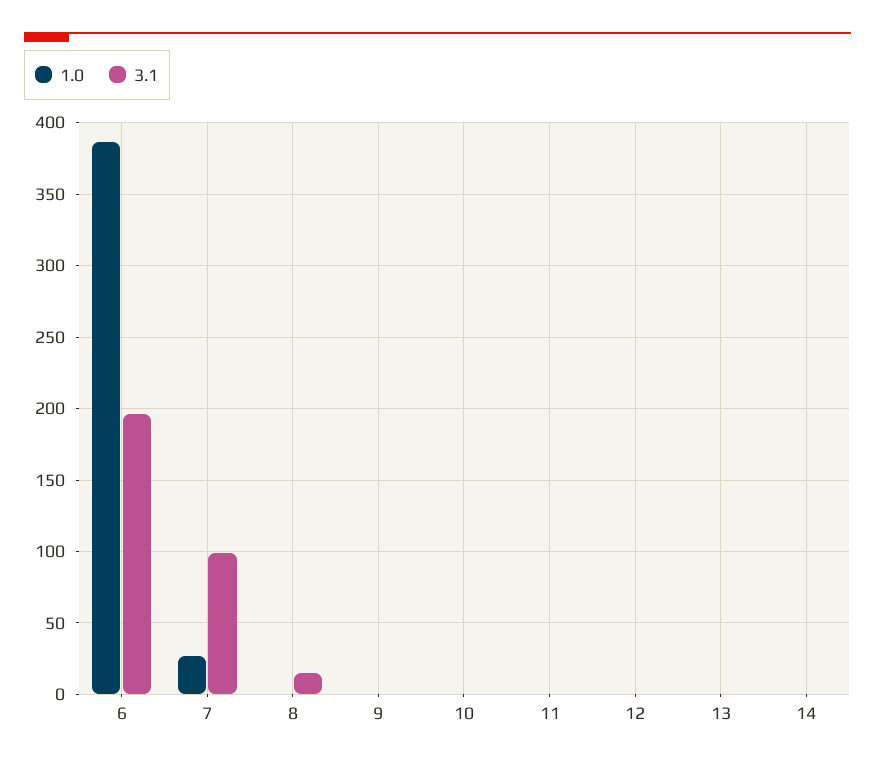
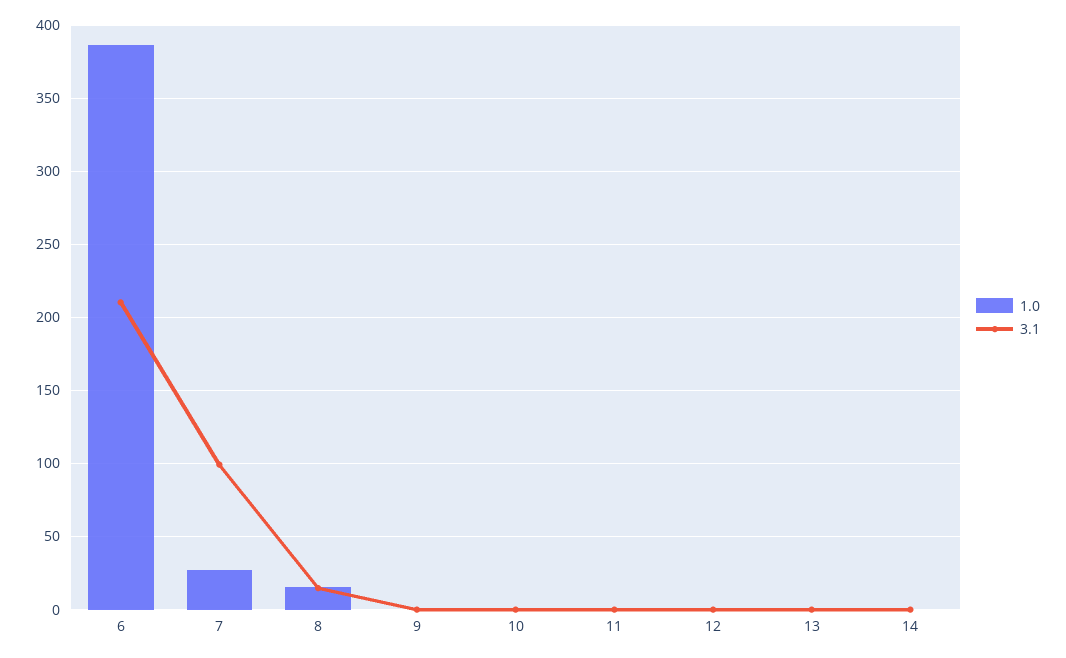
3.1, 6: 195 -> 210
1.0, 8: 0 -> 15

